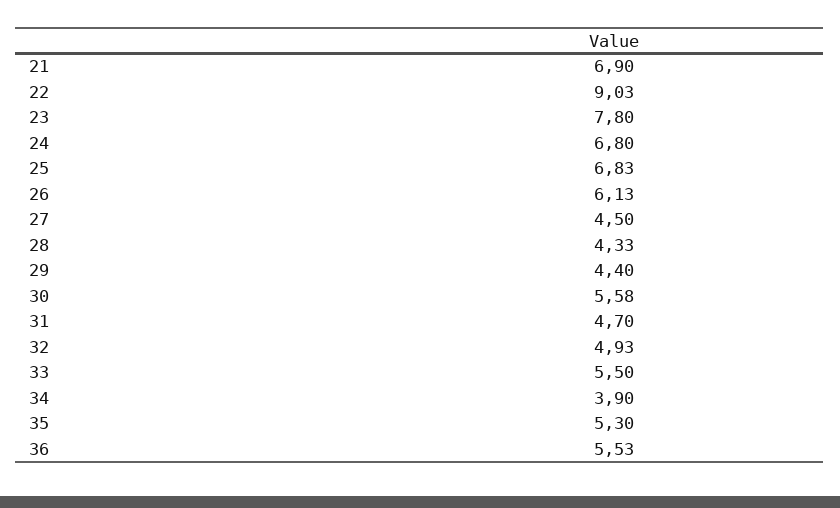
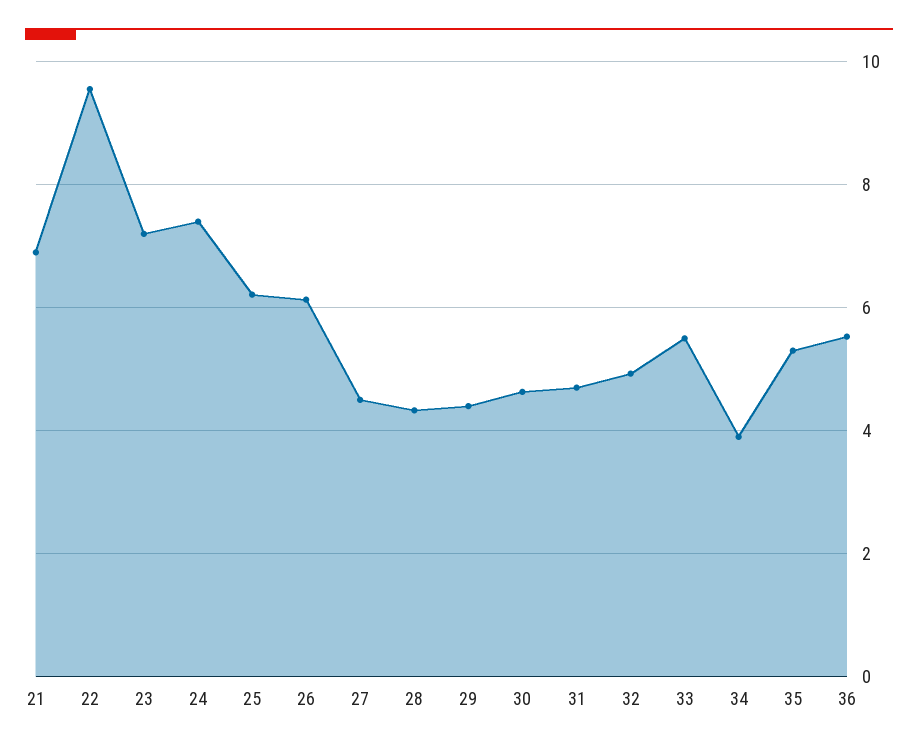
22: 9.03 -> 9.6
23: 7.8 -> 7.2
24: 6.8 -> 7.4
25: 6.83 -> 6.2
30: 5.58 -> 4.6

